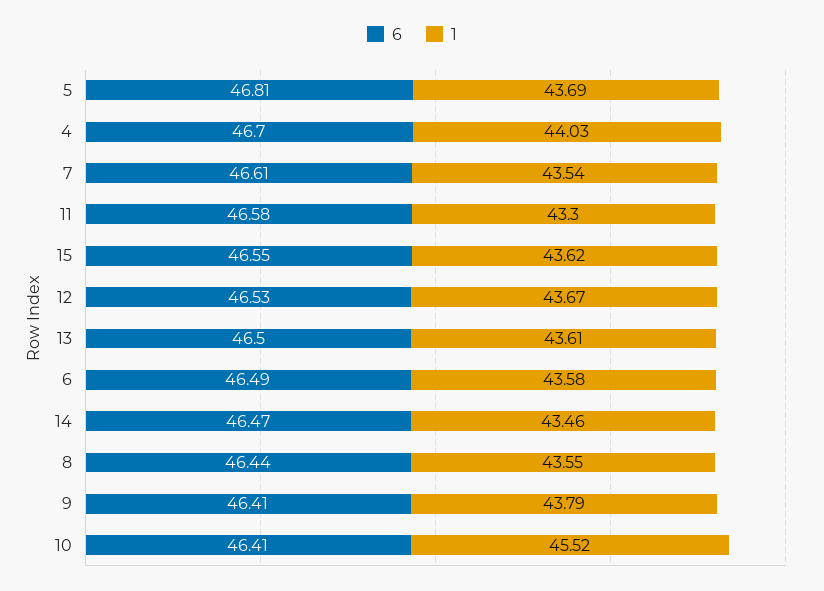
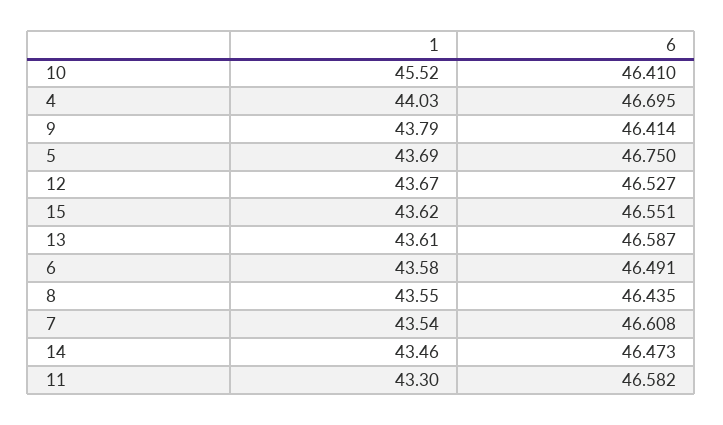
6, 5: 46.81 -> 46.75
6, 13: 46.5 -> 46.587

